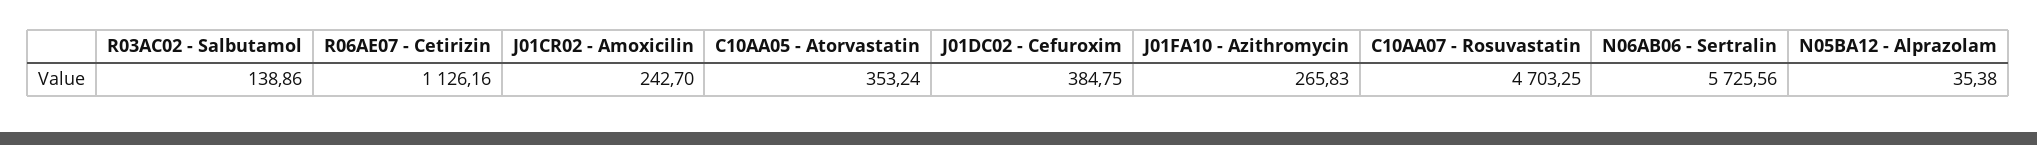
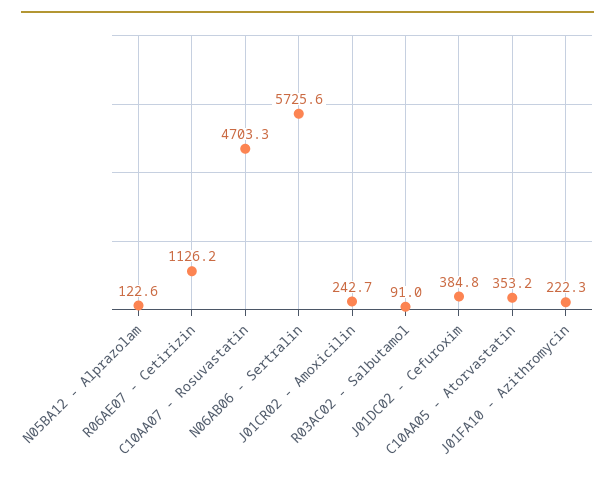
R03AC02 - Salbutamol: 138.86 -> 91
J01FA10 - Azithromycin: 265.83 -> 222.3
N05BA12 - Alprazolam: 35.38 -> 122.6

